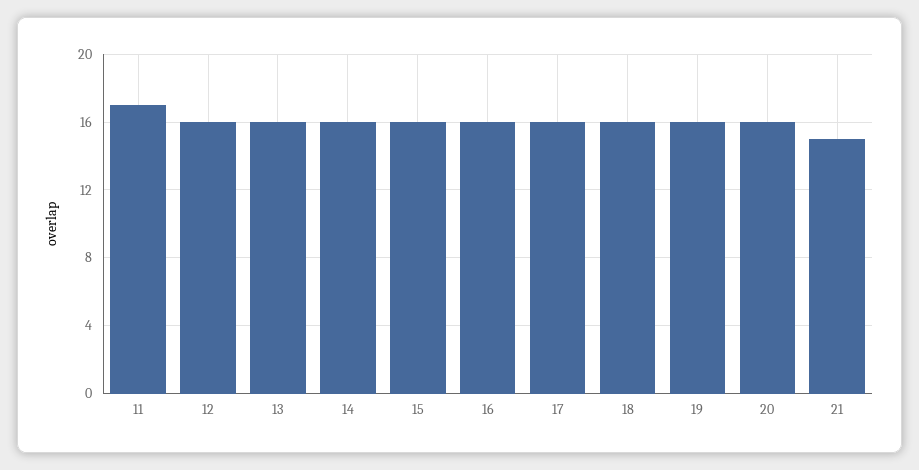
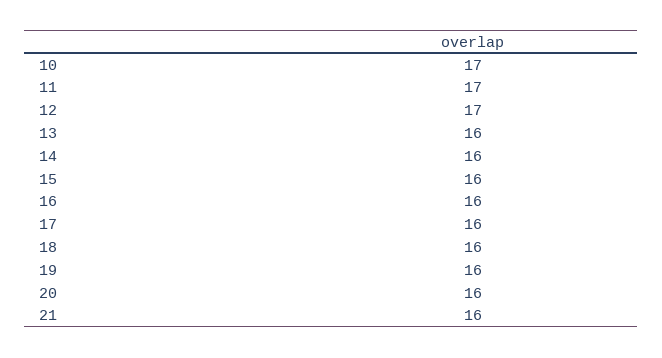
12: 16 -> 17
21: 15 -> 16
10: none -> 17

